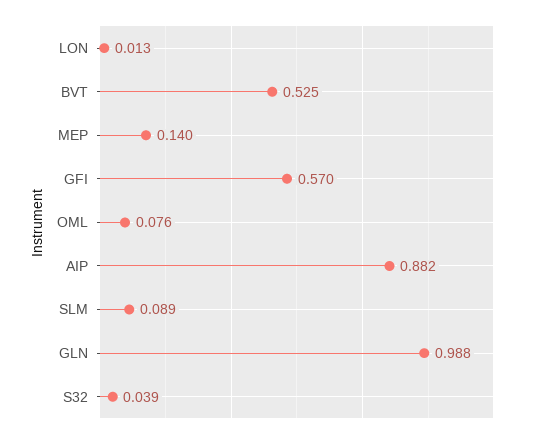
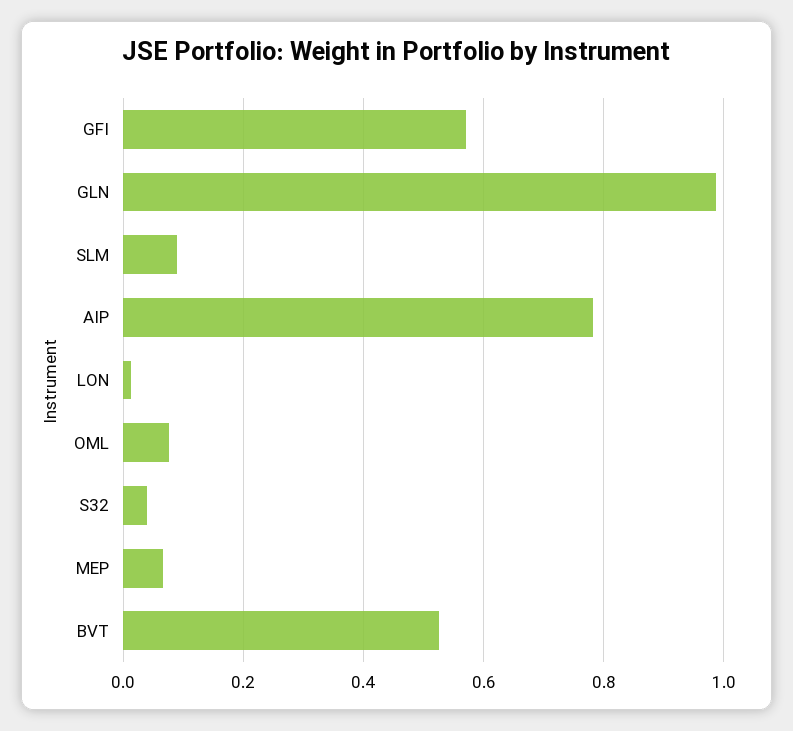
MEP: 0.14 -> 0.06
AIP: 0.882 -> 0.78

